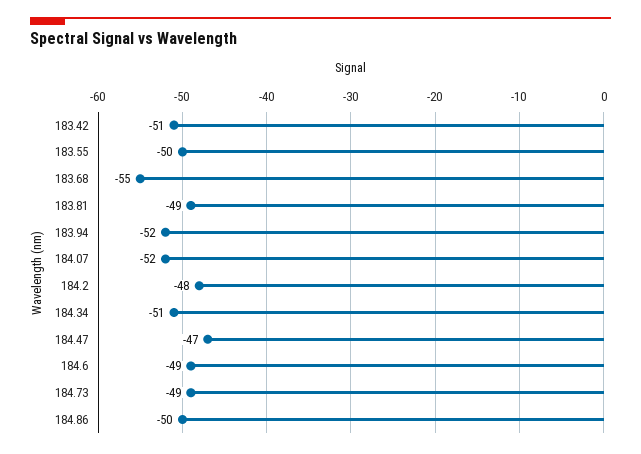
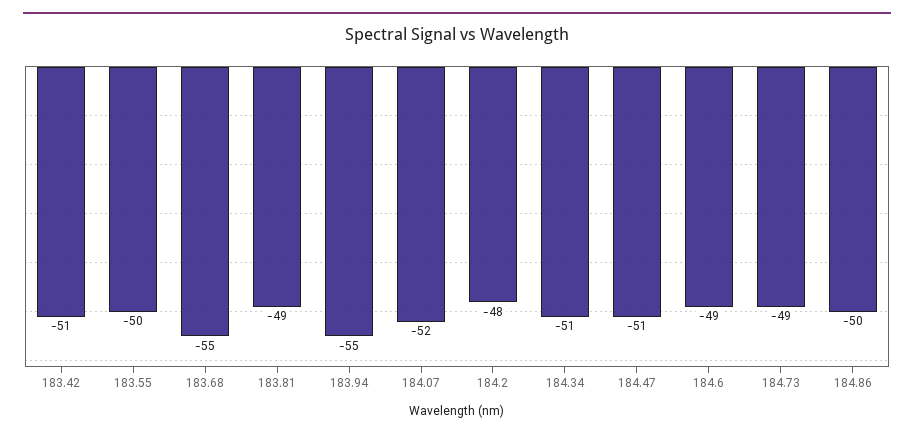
183.94: -52 -> -55
184.47: -47 -> -51

